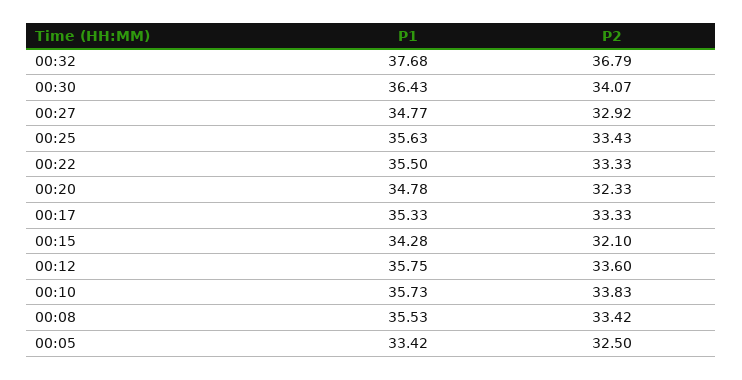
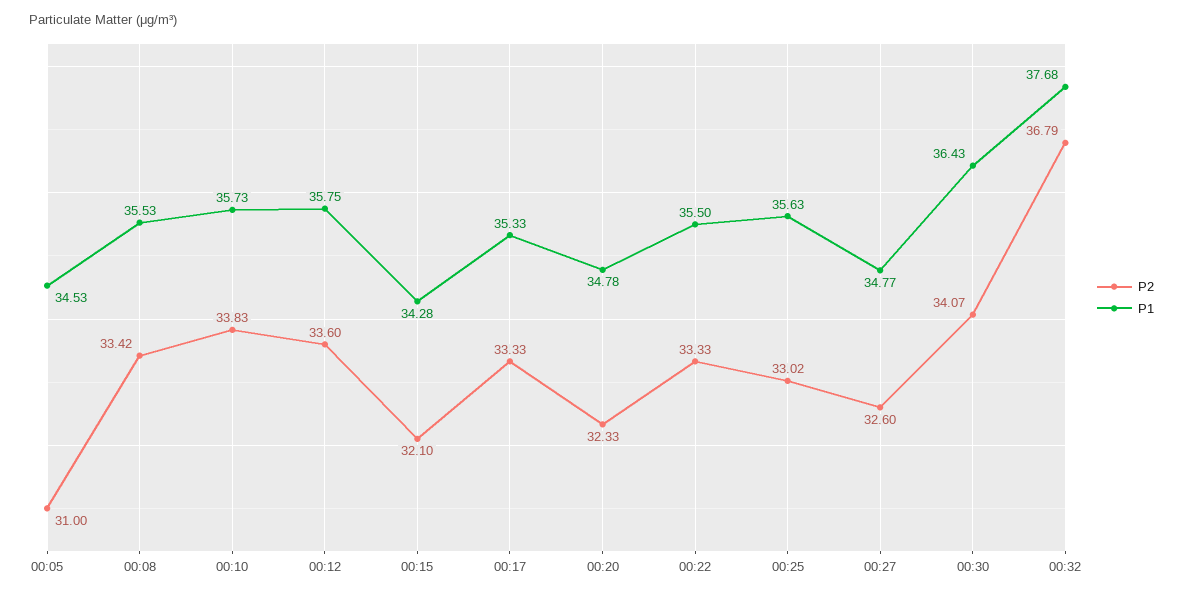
P2, 00:27: 32.92 -> 32.6
P2, 00:25: 33.43 -> 33.02
P1, 00:05: 33.42 -> 34.53
P2, 00:05: 32.5 -> 31

